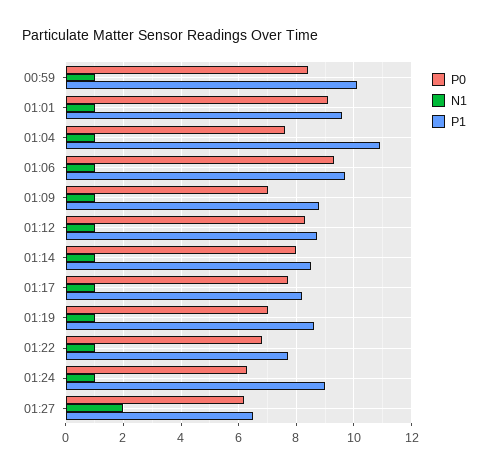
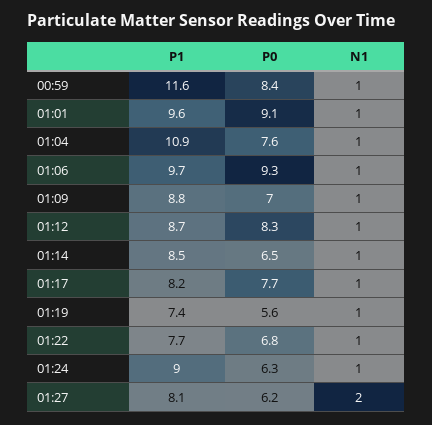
P1, 00:59: 10 -> 11.6
P0, 01:14: 8 -> 6.5
P0, 01:19: 7 -> 5.6
P1, 01:19: 8.5 -> 7.4
P1, 01:27: 6.5 -> 8.1

